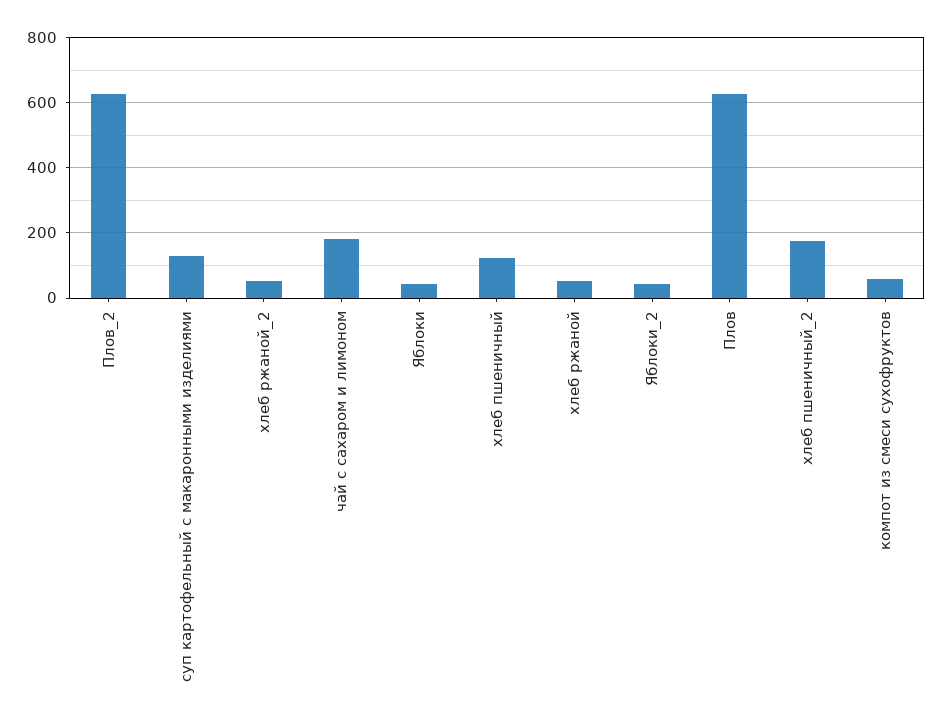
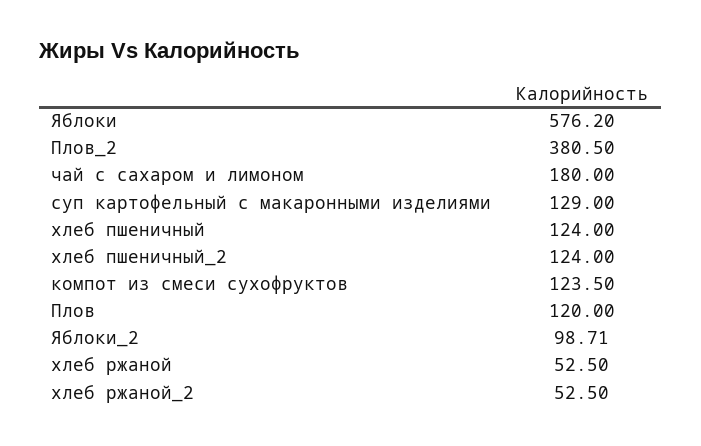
Плов_2: 620 -> 380.5
Яблоки: 40 -> 576.2
Яблоки_2: 40 -> 98.71
Плов: 620 -> 120
хлеб пшеничный_2: 180 -> 124
компот из смеси сухофруктов: 60 -> 123.5

